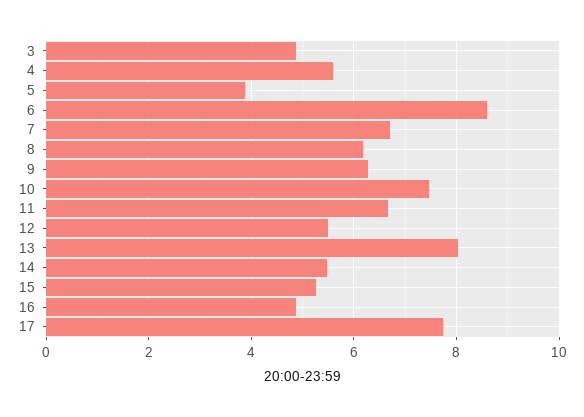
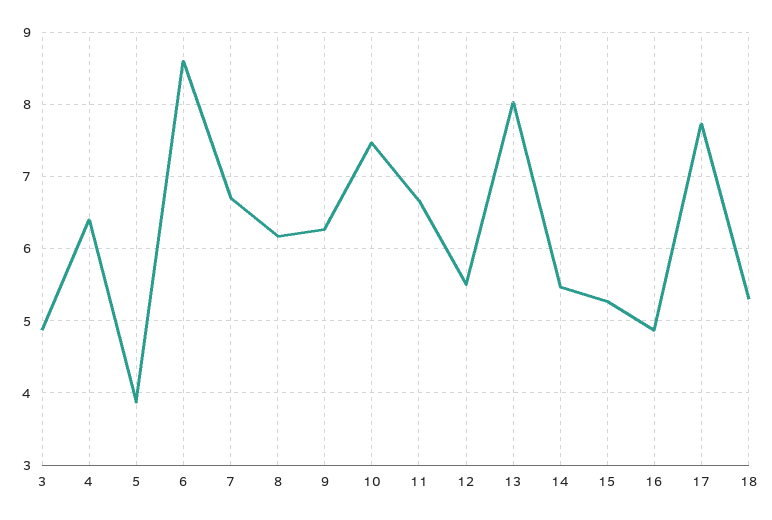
4: 5.6 -> 6.4
18: none -> 5.3

